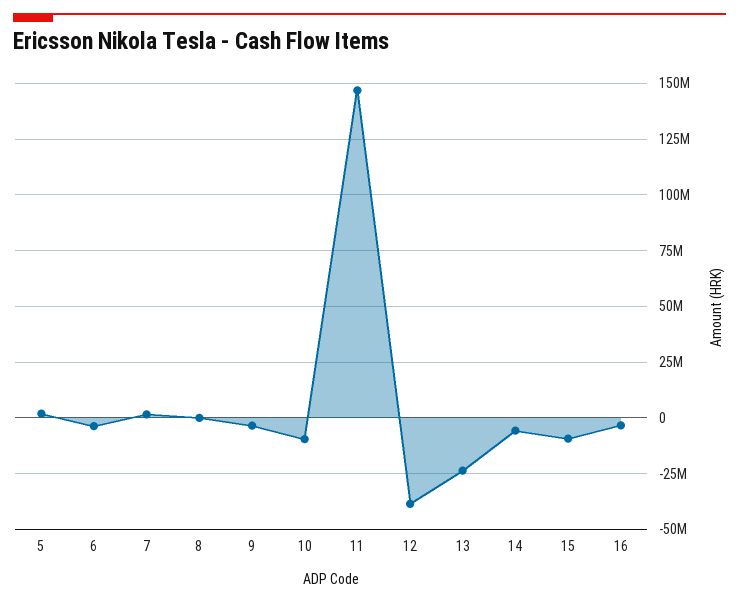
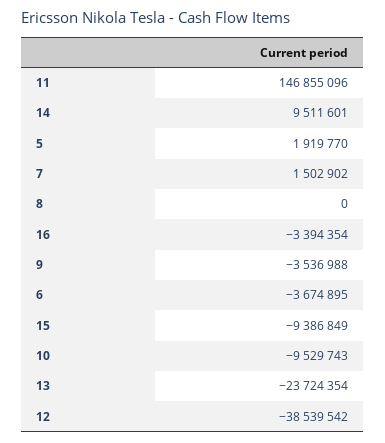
14: -5000000 -> 9511601

